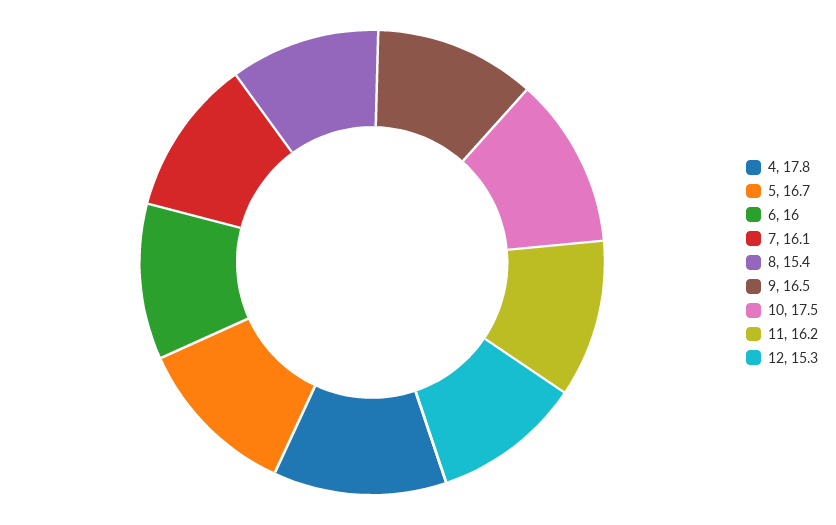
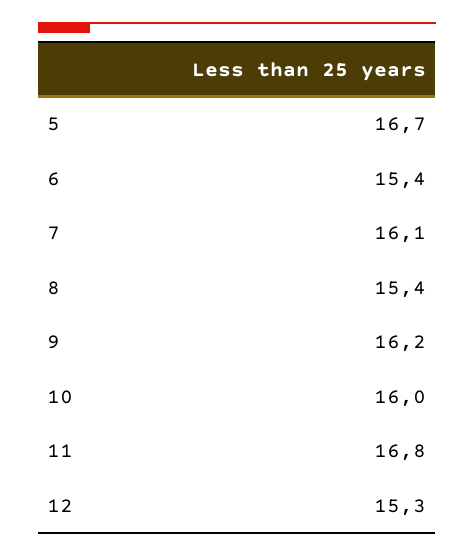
4: 17.8 -> none
6: 16 -> 15.4
9: 16.5 -> 16.2
10: 17.5 -> 16
11: 16.2 -> 16.8

